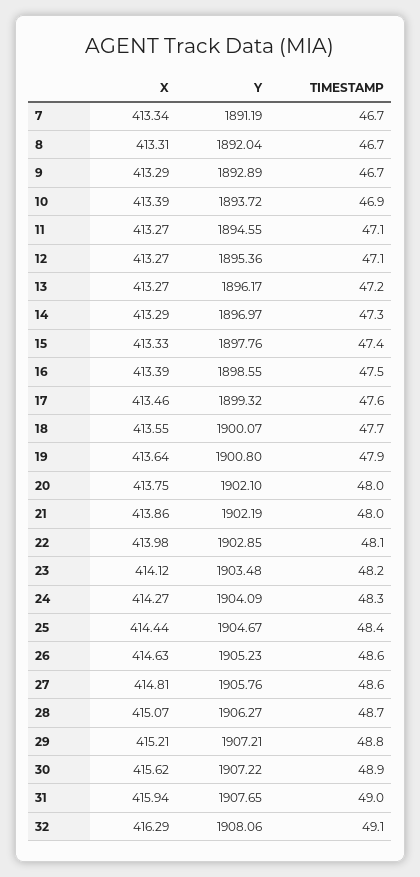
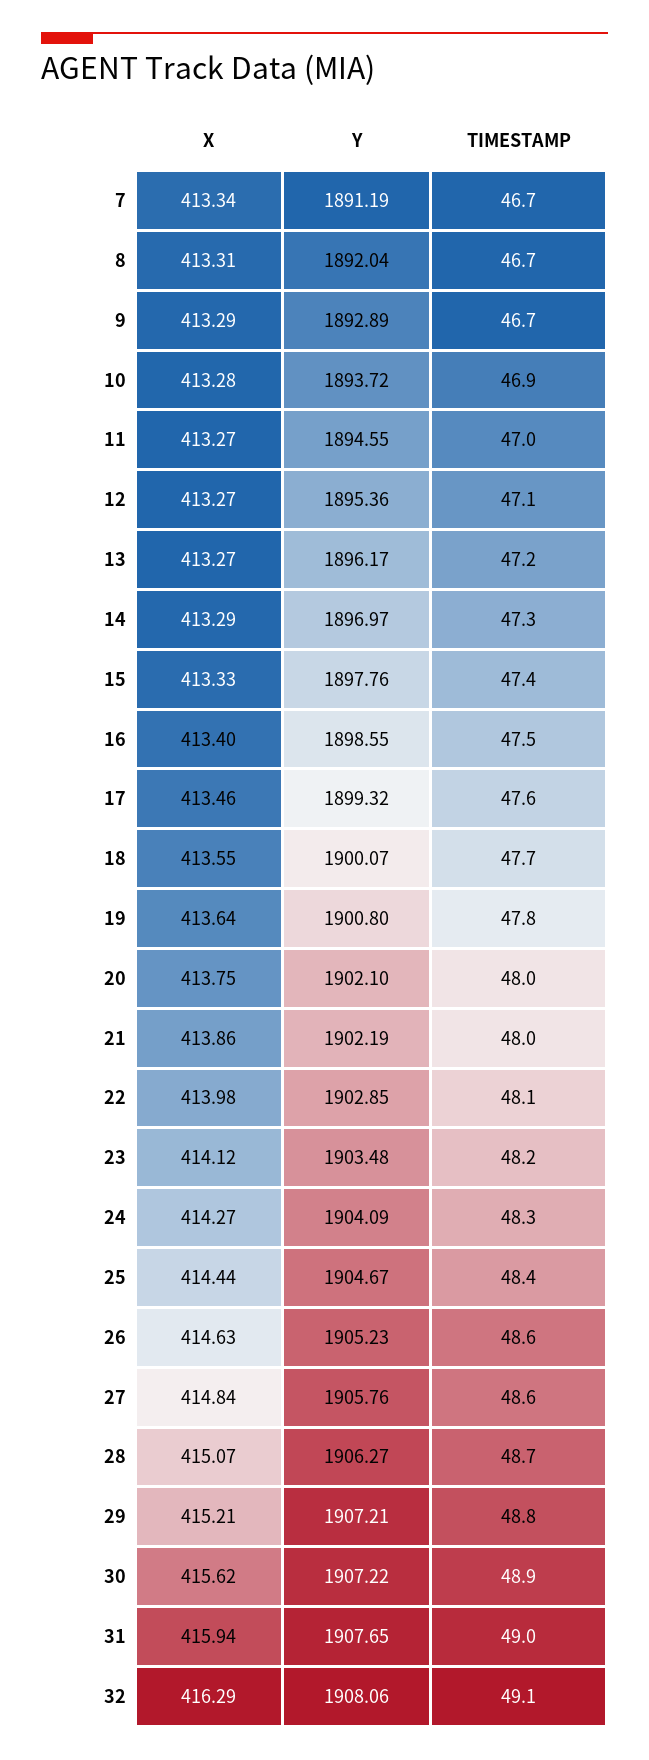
X, 10: 413.39 -> 413.28
TIMESTAMP, 11: 47.1 -> 47
X, 16: 413.39 -> 413.4
TIMESTAMP, 19: 47.9 -> 47.8
X, 27: 414.81 -> 414.84

